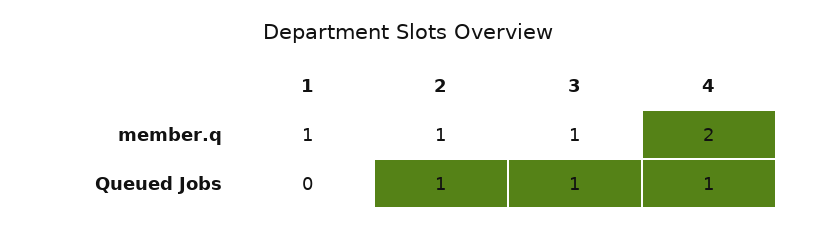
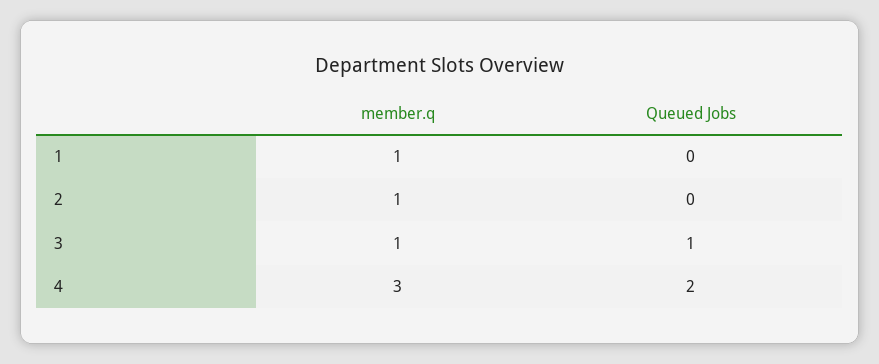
4, member.q: 2 -> 3
2, Queued Jobs: 1 -> 0
4, Queued Jobs: 1 -> 2

